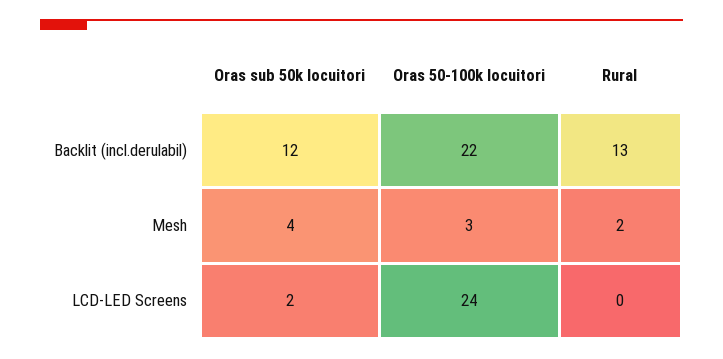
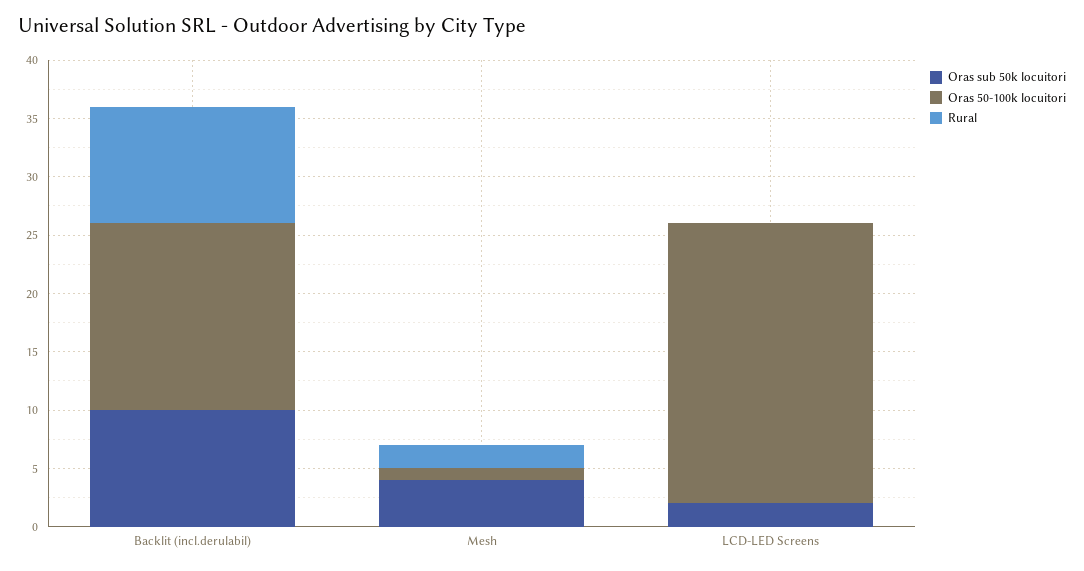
Oras sub 50k locuitori, Backlit (incl.derulabil): 12 -> 10
Oras 50-100k locuitori, Backlit (incl.derulabil): 22 -> 16
Rural, Backlit (incl.derulabil): 13 -> 10
Oras 50-100k locuitori, Mesh: 3 -> 1

